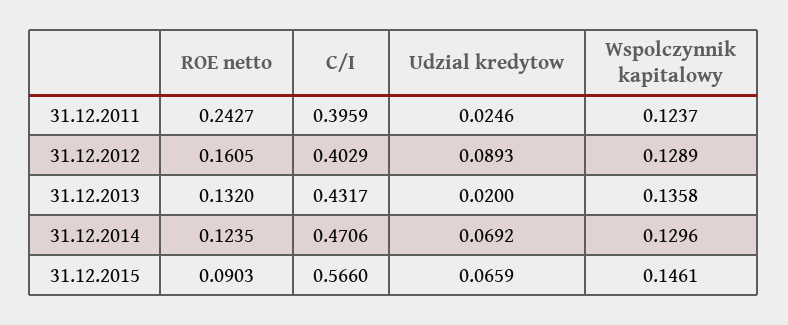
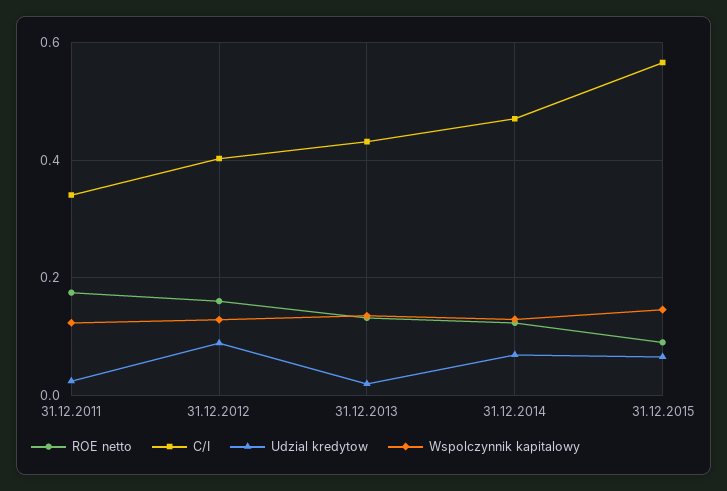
ROE netto, 31.12.2011: 0.2427 -> 0.18
C/I, 31.12.2011: 0.3959 -> 0.34

